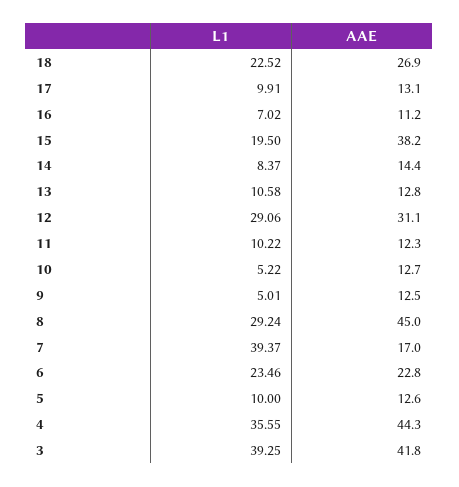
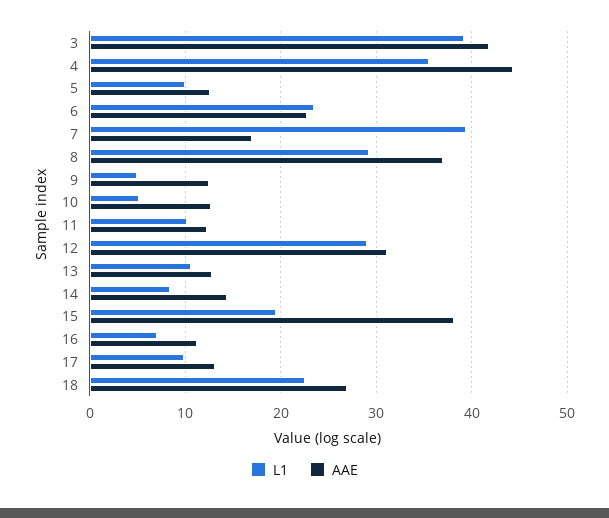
AAE, 8: 45 -> 37

